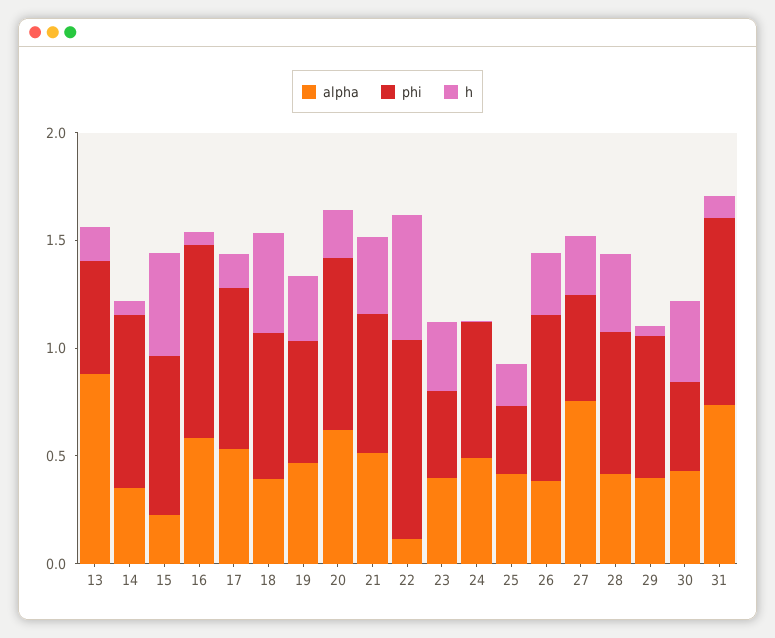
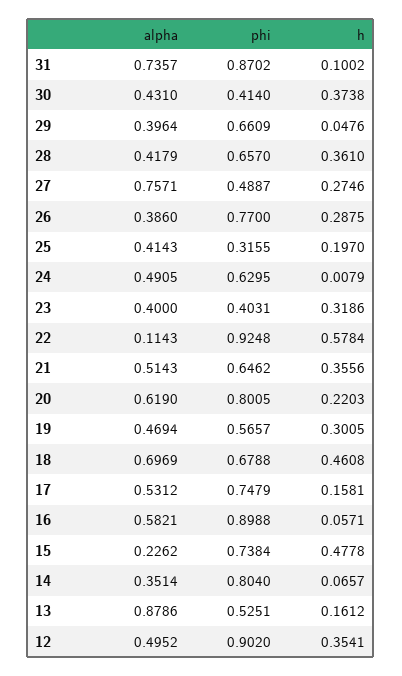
alpha, 18: 0.4 -> 0.6969
alpha, 12: none -> 0.4952
phi, 12: none -> 0.902
h, 12: none -> 0.3541

